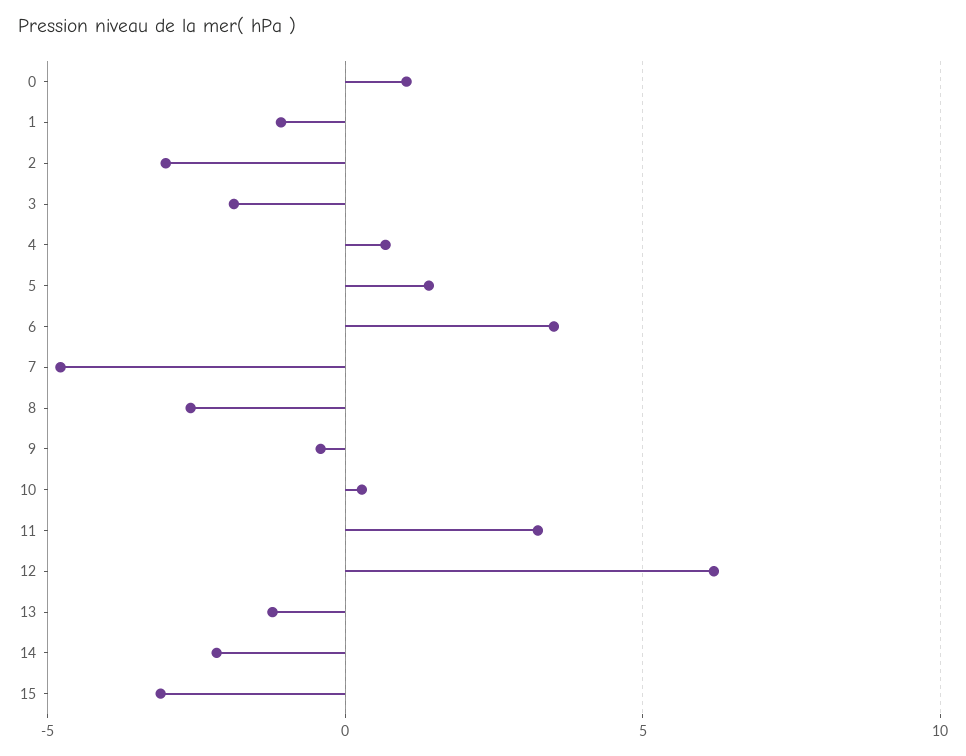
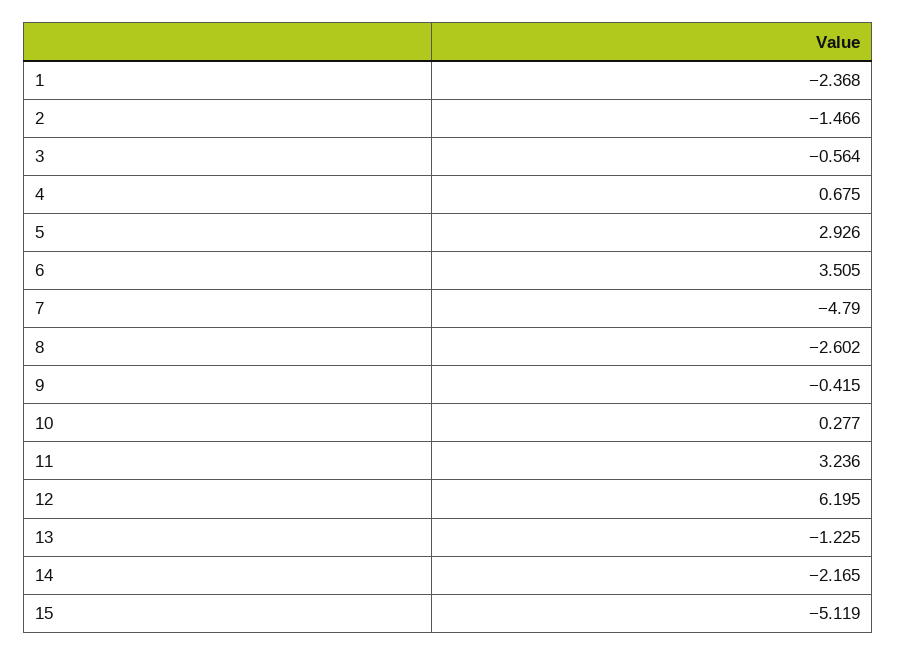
0: 1 -> none
1: -1 -> -2.368
2: -3 -> -1.466
3: -2 -> -0.564
5: 1.5 -> 2.926
15: -3 -> -5.119

